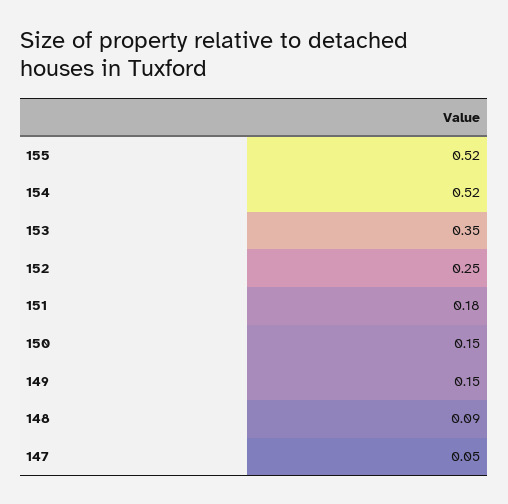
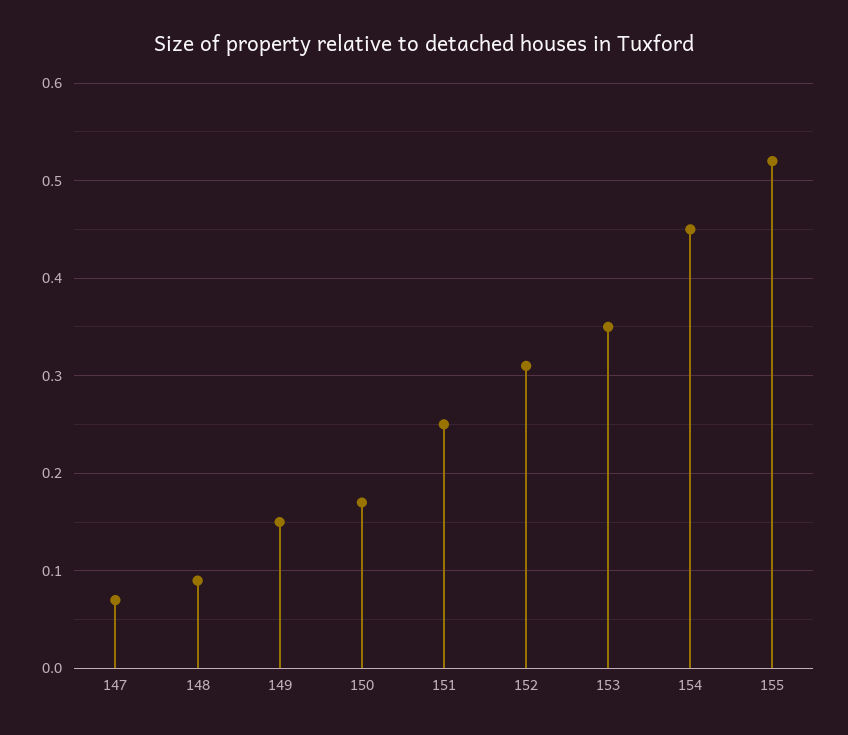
154: 0.52 -> 0.45
152: 0.25 -> 0.31
151: 0.18 -> 0.25
150: 0.15 -> 0.17
147: 0.05 -> 0.07

